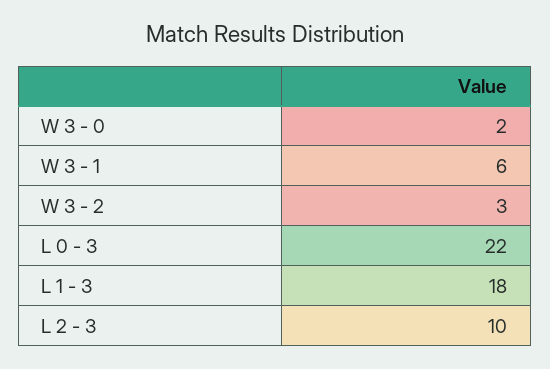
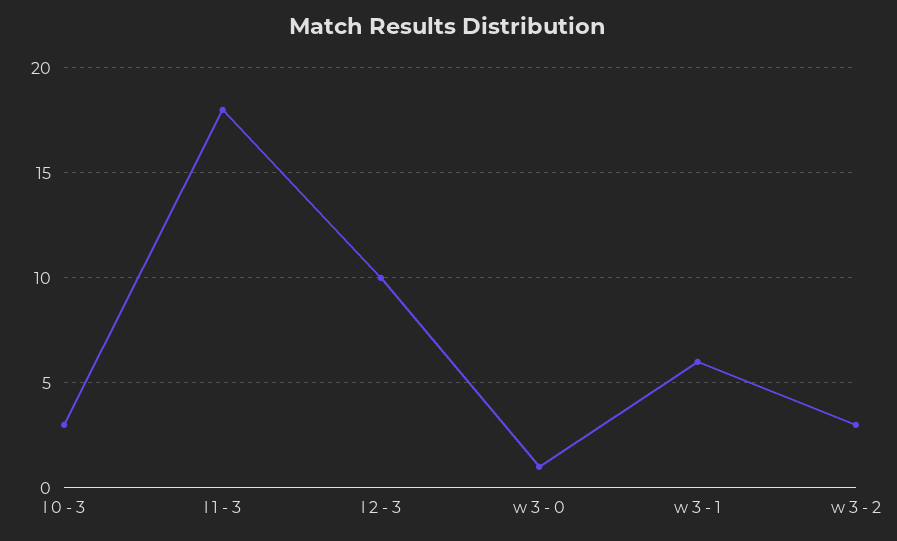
W 3 - 0: 2 -> 1
L 0 - 3: 22 -> 3

